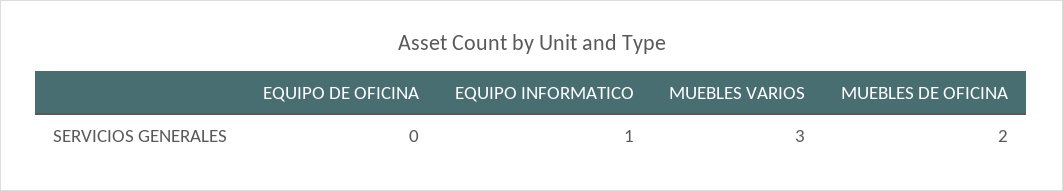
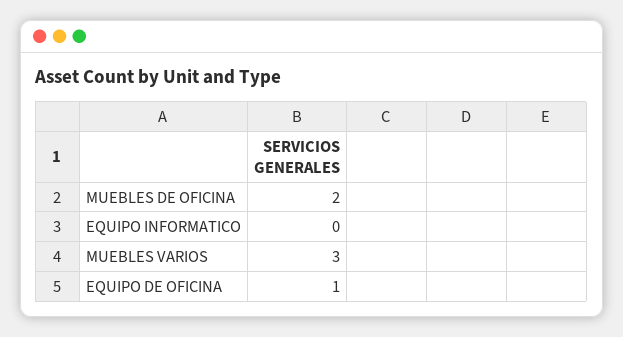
EQUIPO DE OFICINA: 0 -> 1
EQUIPO INFORMATICO: 1 -> 0

